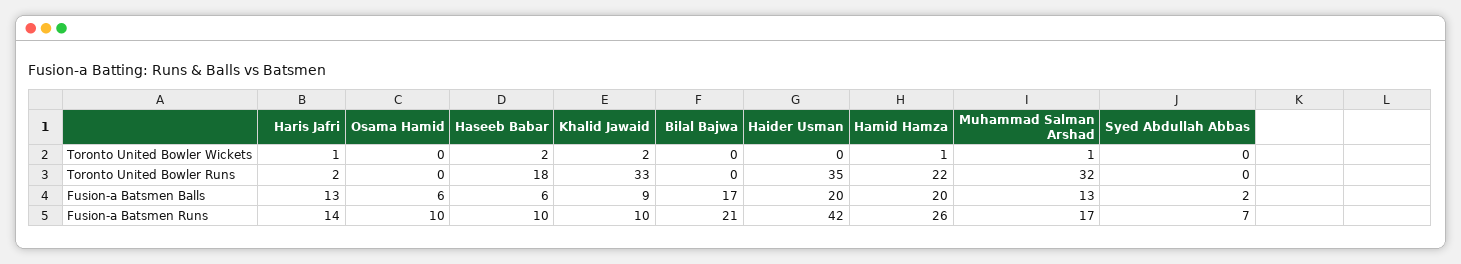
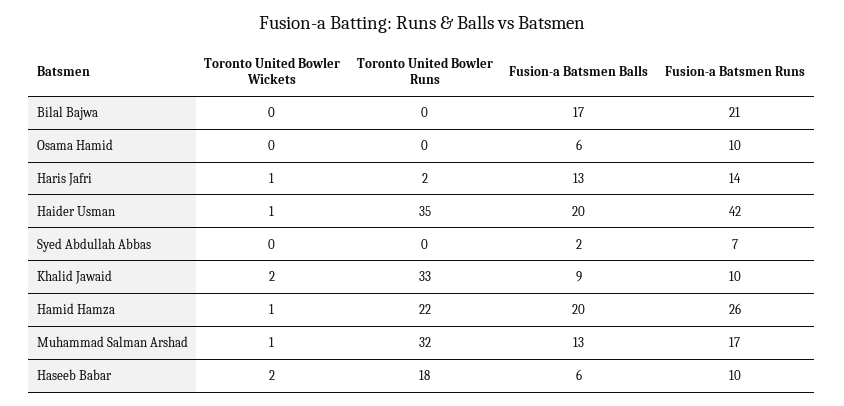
Haider Usman, Toronto United Bowler Wickets: 0 -> 1

